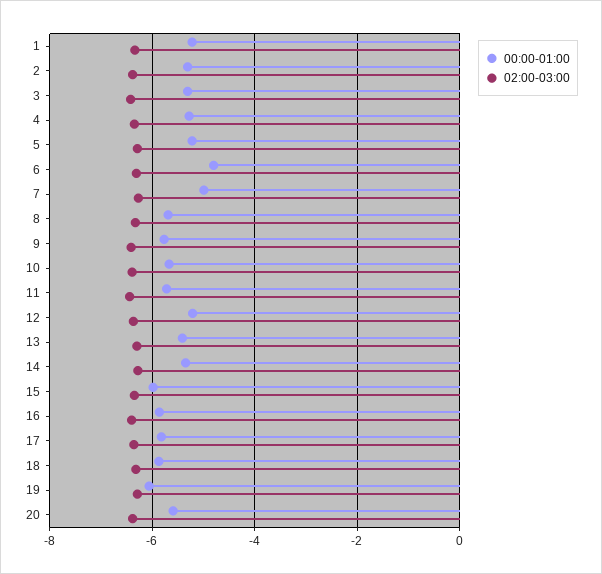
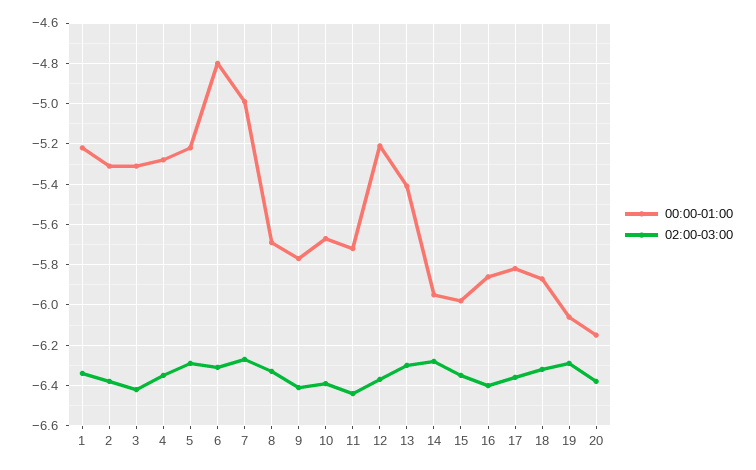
00:00-01:00, 14: -5.4 -> -5.95
00:00-01:00, 20: -5.6 -> -6.15

